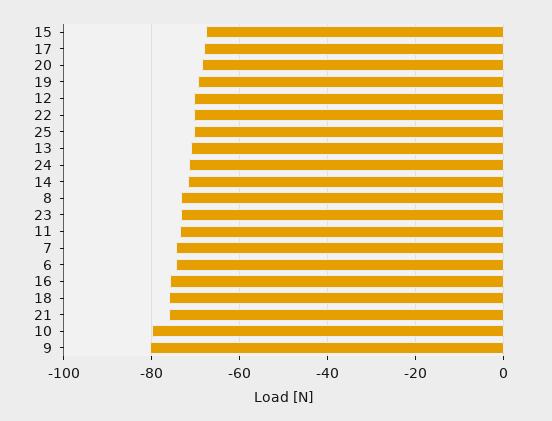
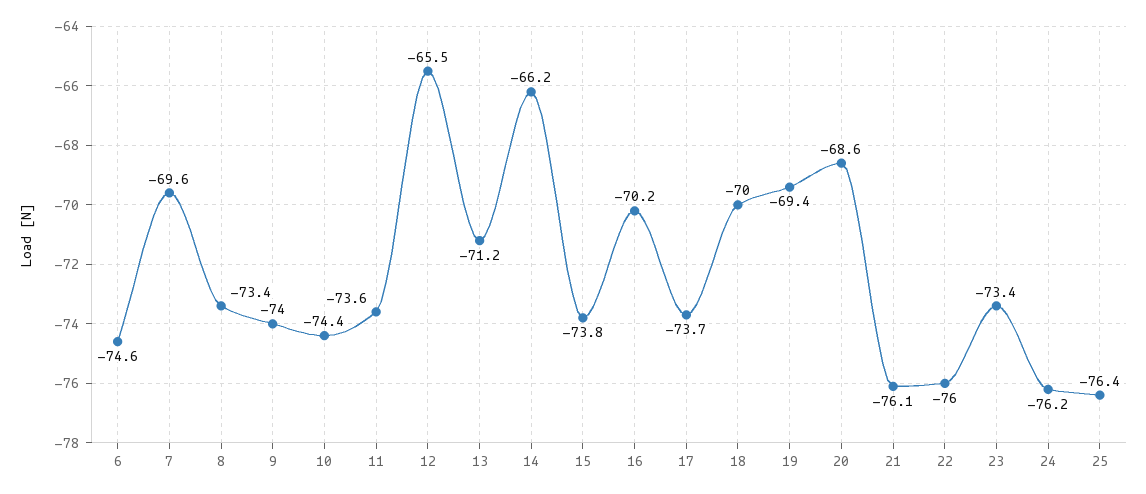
15: -68 -> -73.8
17: -68 -> -73.7
12: -70 -> -65.5
22: -70 -> -76
25: -70 -> -76.4
24: -72 -> -76.2
14: -72 -> -66.2
7: -74 -> -69.6
16: -76 -> -70.2
18: -76 -> -70
10: -80 -> -74.4
9: -80 -> -74

